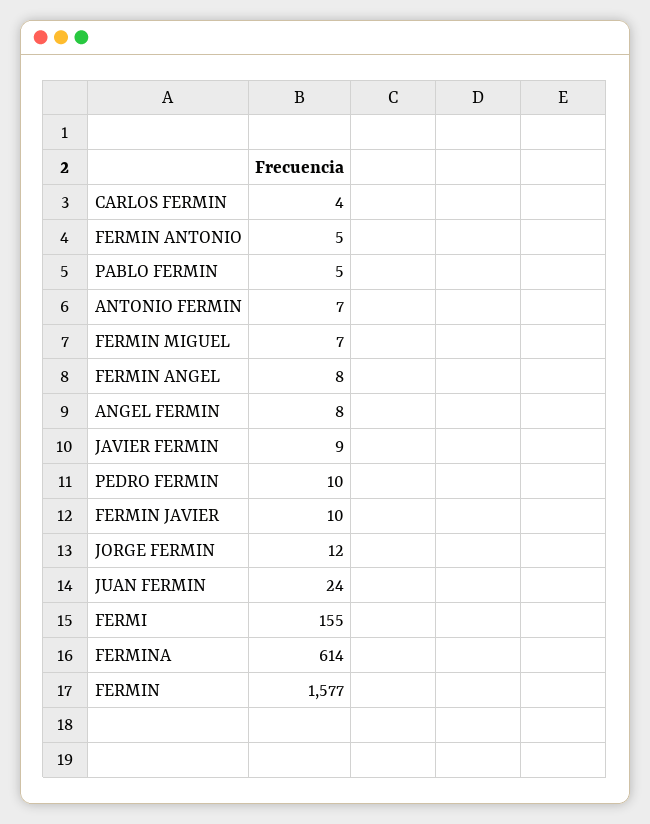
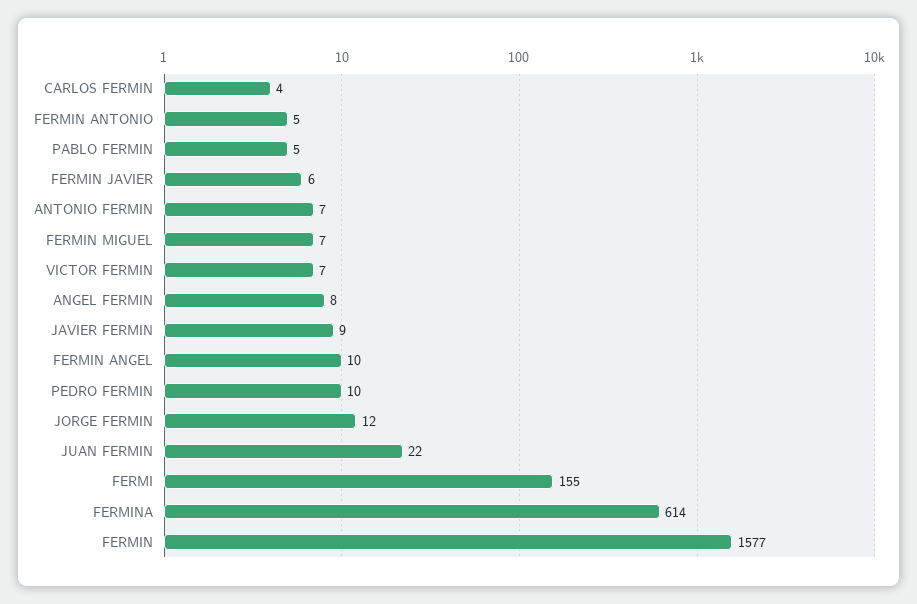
FERMIN ANGEL: 8 -> 10
FERMIN JAVIER: 10 -> 6
JUAN FERMIN: 24 -> 22
VICTOR FERMIN: none -> 7

